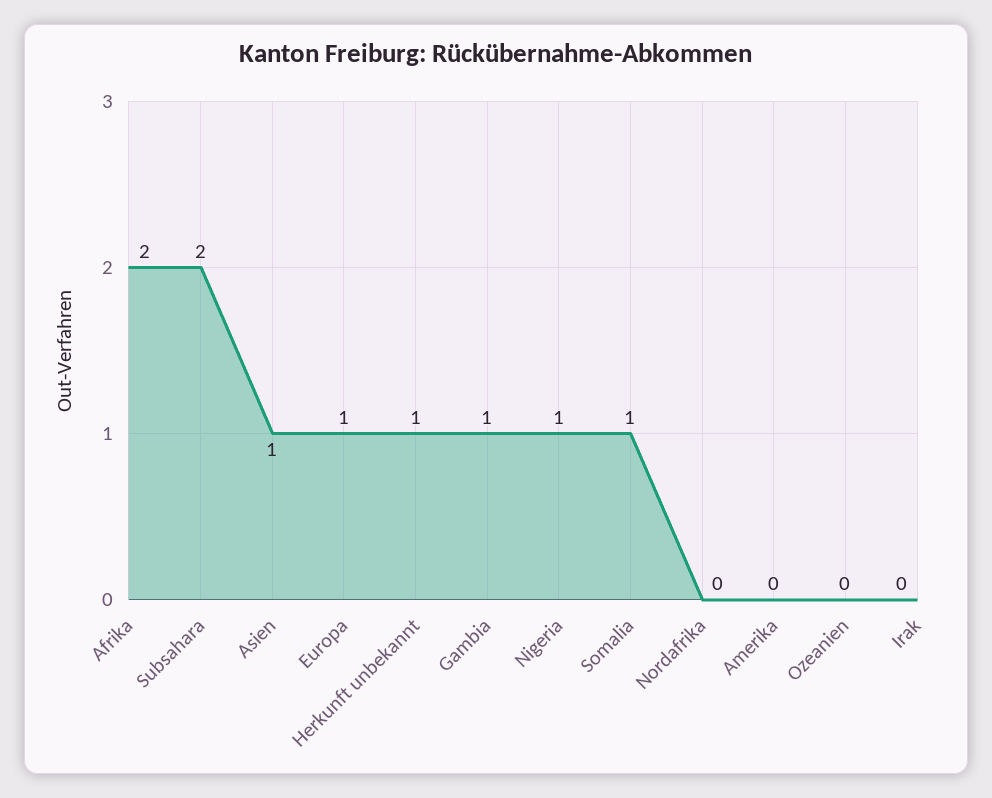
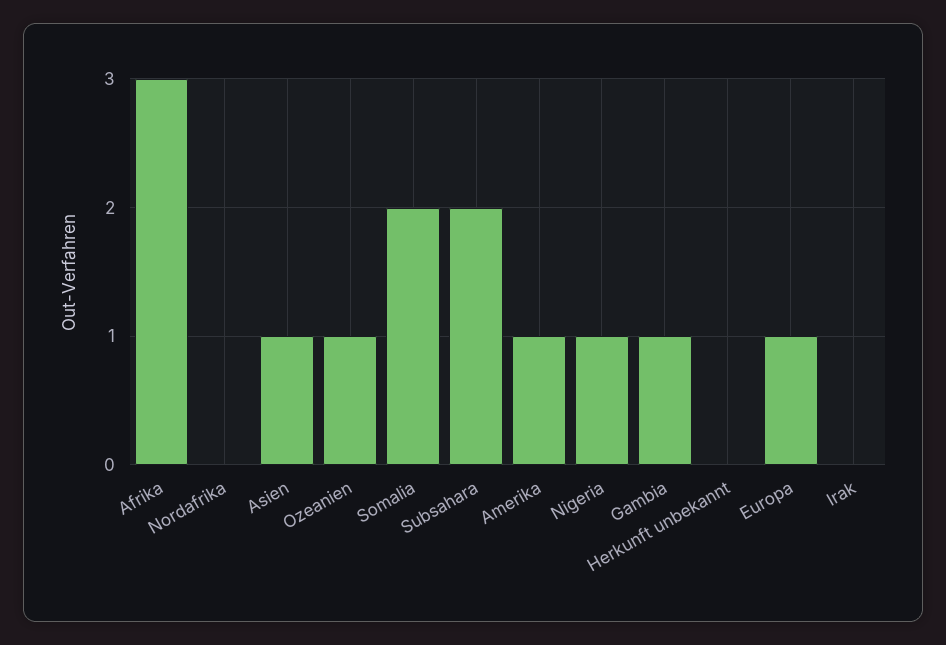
Afrika: 2 -> 3
Herkunft unbekannt: 1 -> 0
Somalia: 1 -> 2
Amerika: 0 -> 1
Ozeanien: 0 -> 1

